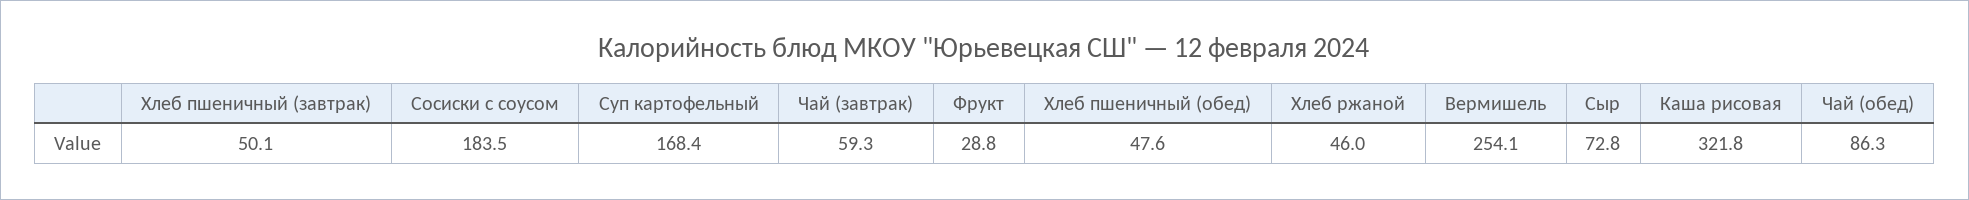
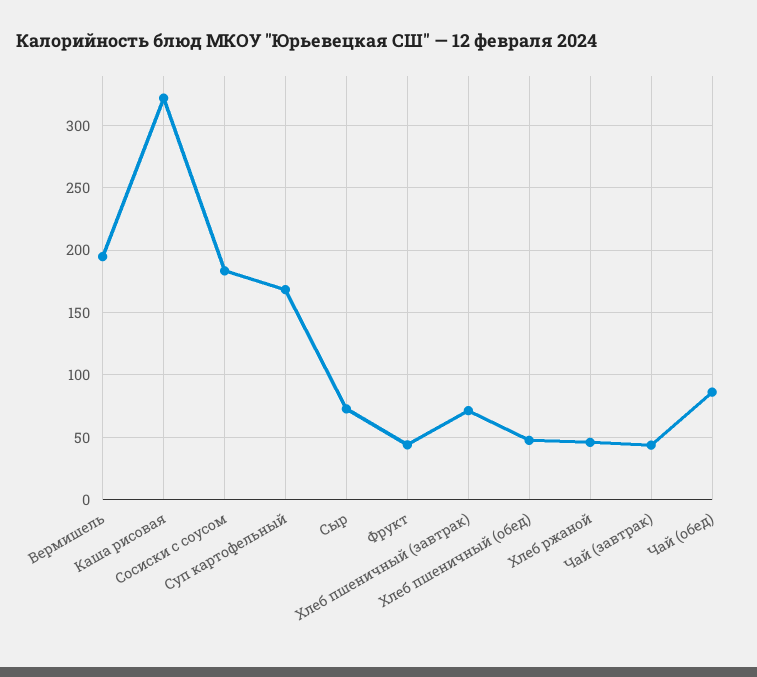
Хлеб пшеничный (завтрак): 50.1 -> 70
Чай (завтрак): 59.3 -> 45
Фрукт: 28.8 -> 45
Вермишель: 254.1 -> 195

